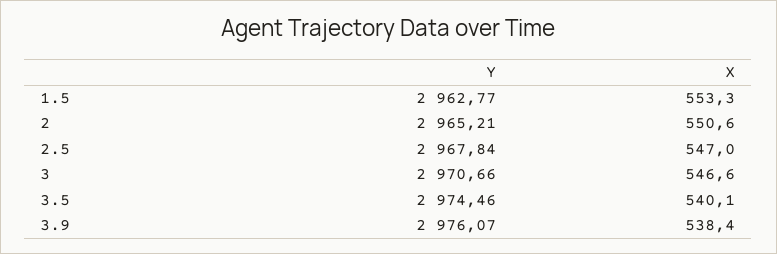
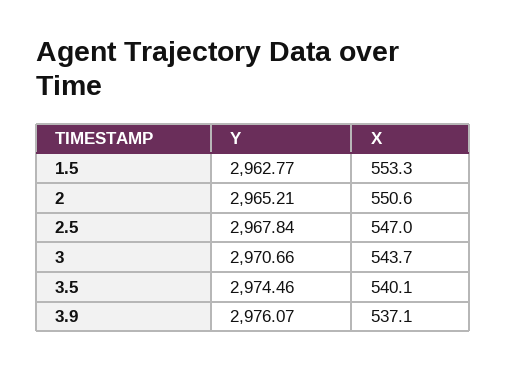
X, 3: 546.6 -> 543.7
X, 3.9: 538.4 -> 537.1

